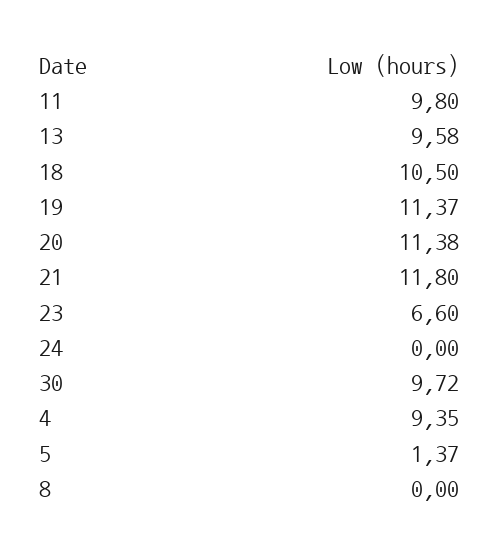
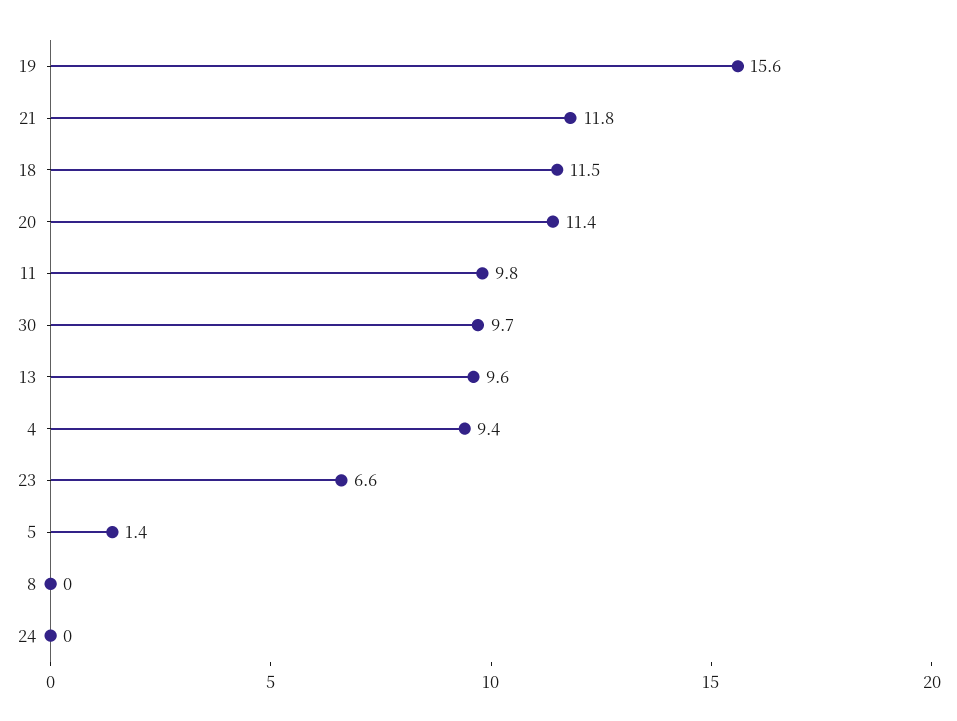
18: 10.5 -> 11.5
19: 11.37 -> 15.6

